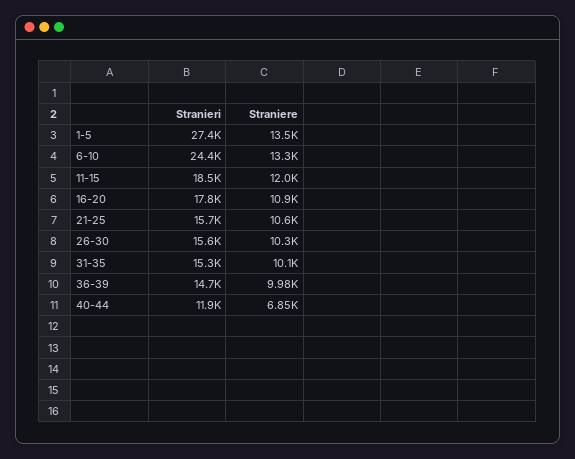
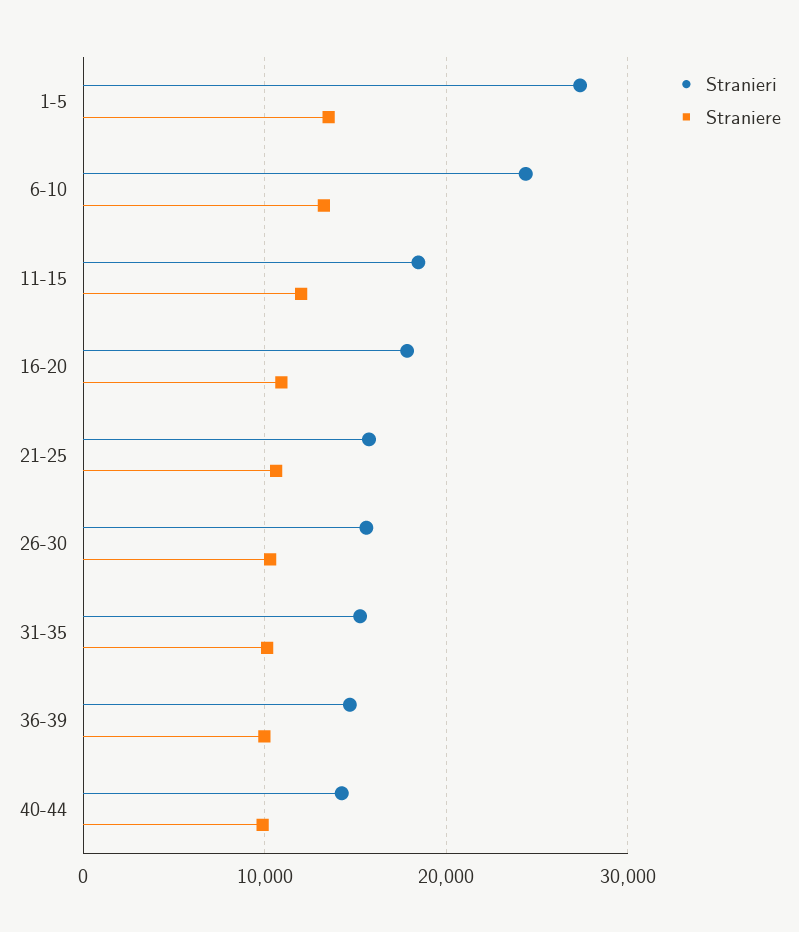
Stranieri, 40-44: 11900 -> 14000
Straniere, 40-44: 6850 -> 10000

